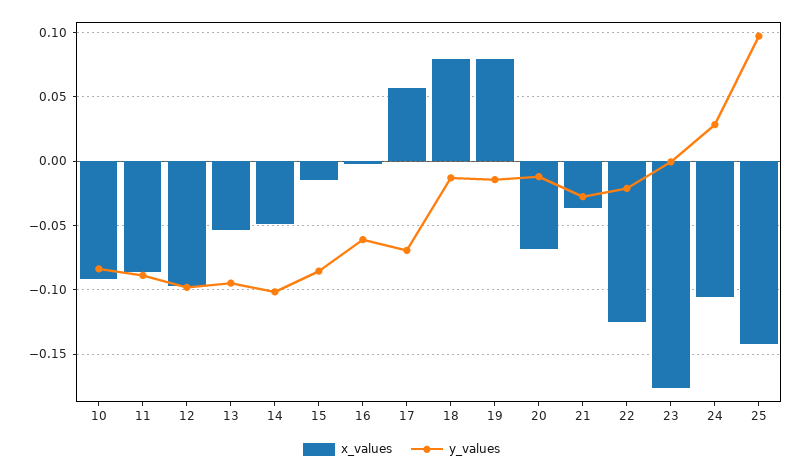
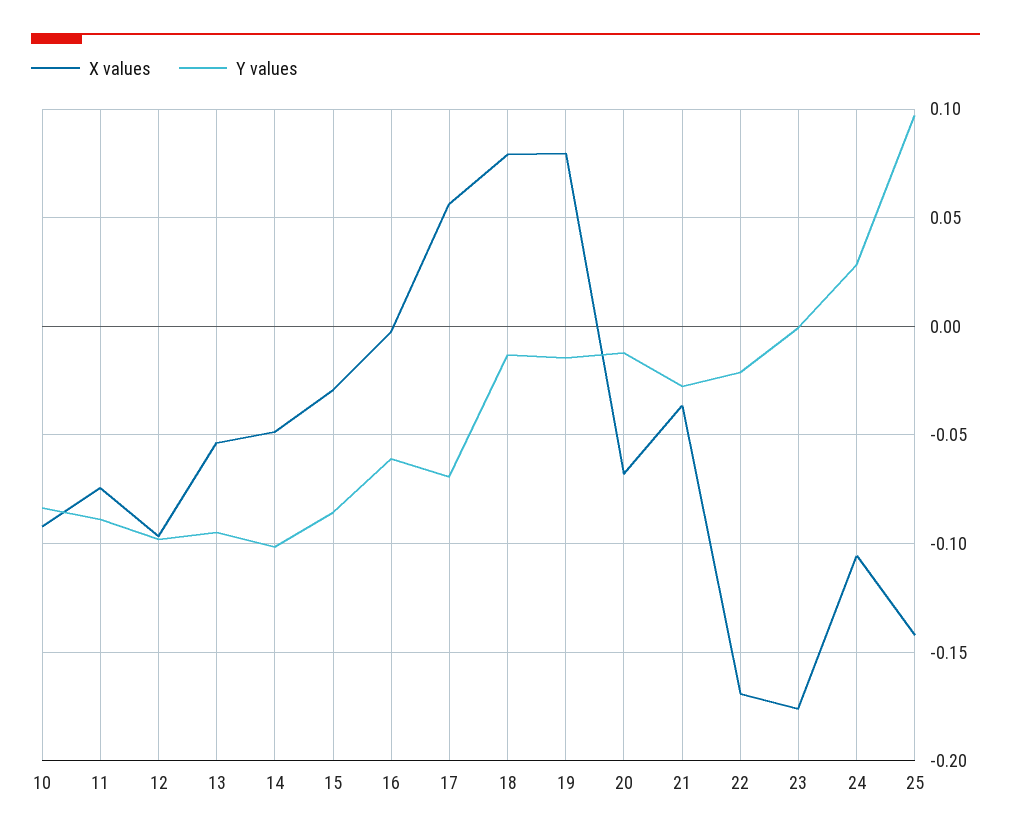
x_values, 11: -0.085 -> -0.075
x_values, 15: -0.015 -> -0.03
x_values, 22: -0.125 -> -0.17

